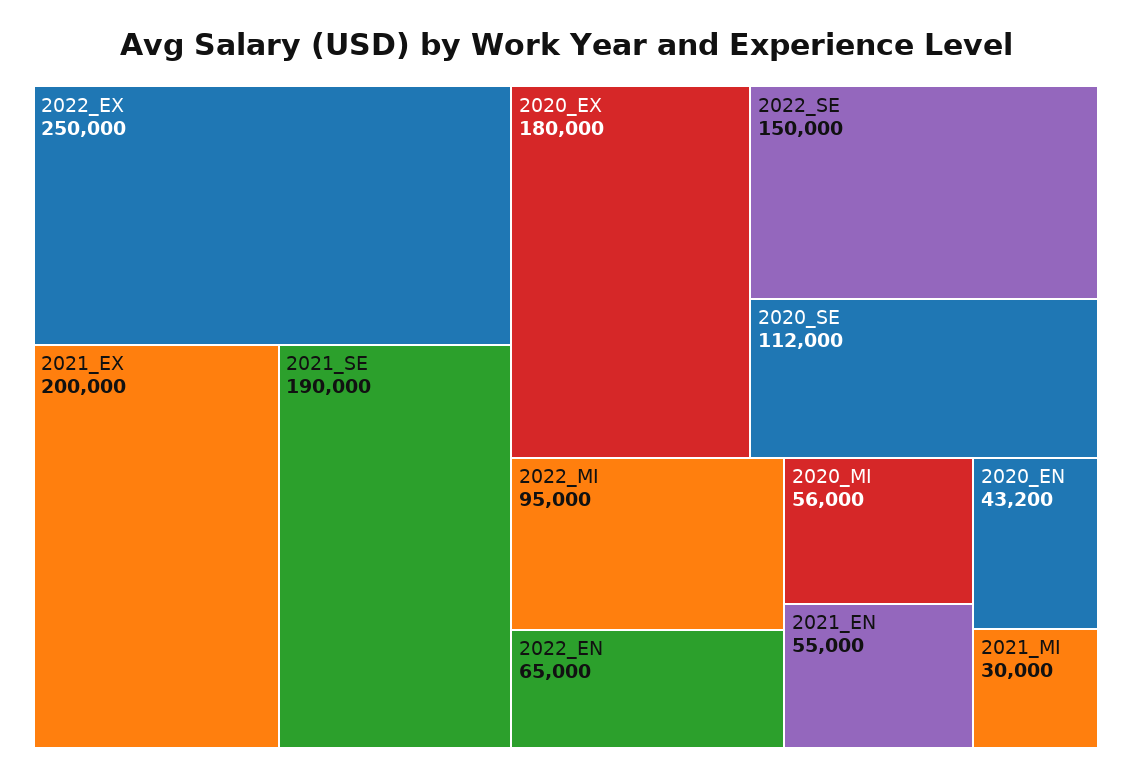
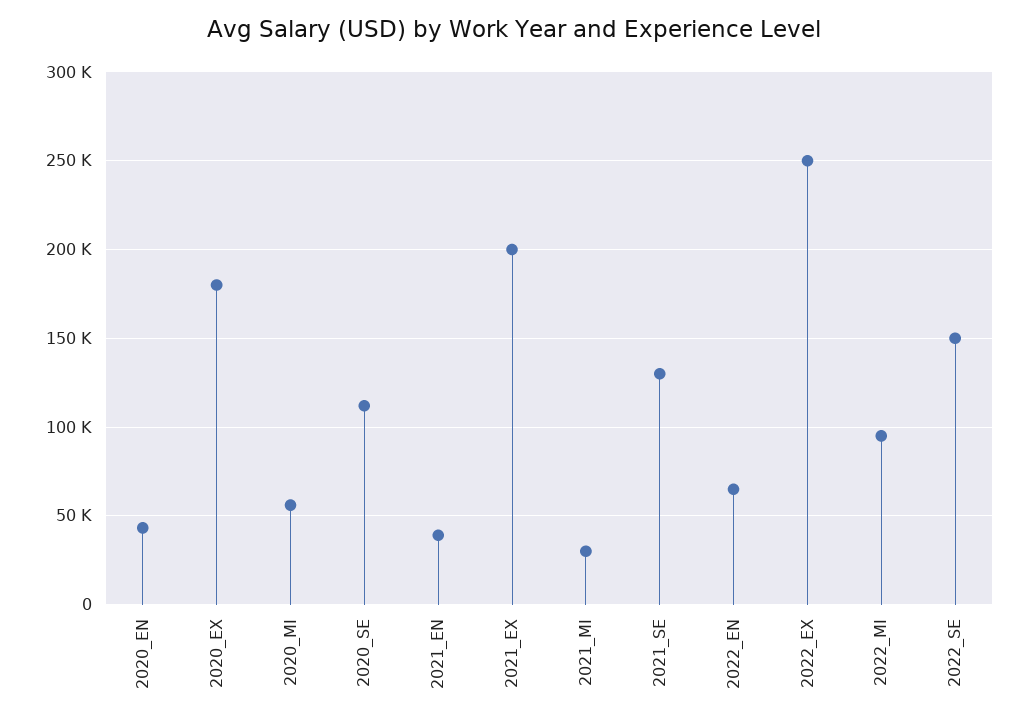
2021_SE: 190000 -> 130000
2021_EN: 55000 -> 40000

